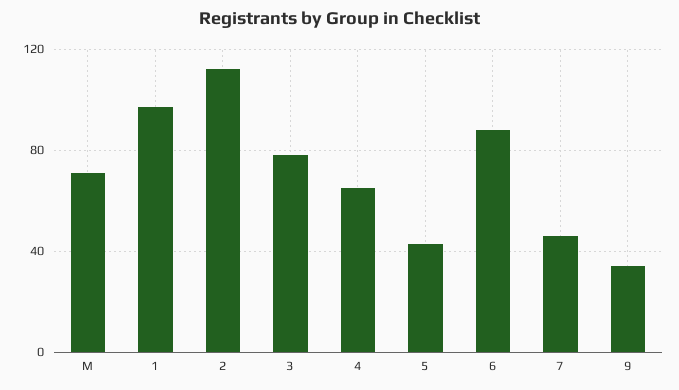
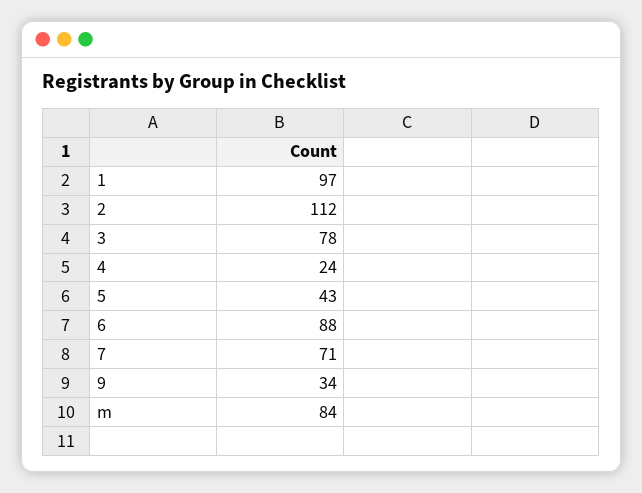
M: 70 -> 84
4: 65 -> 24
7: 45 -> 71

